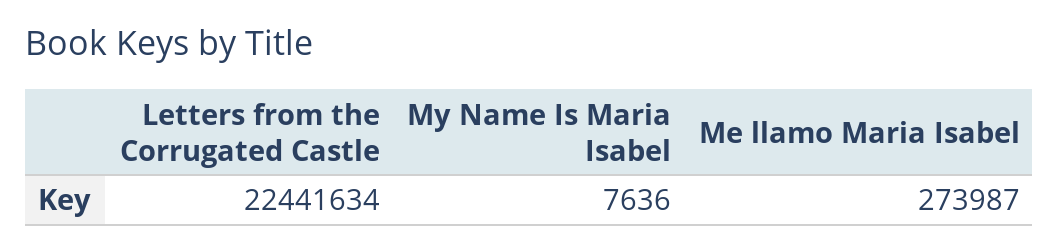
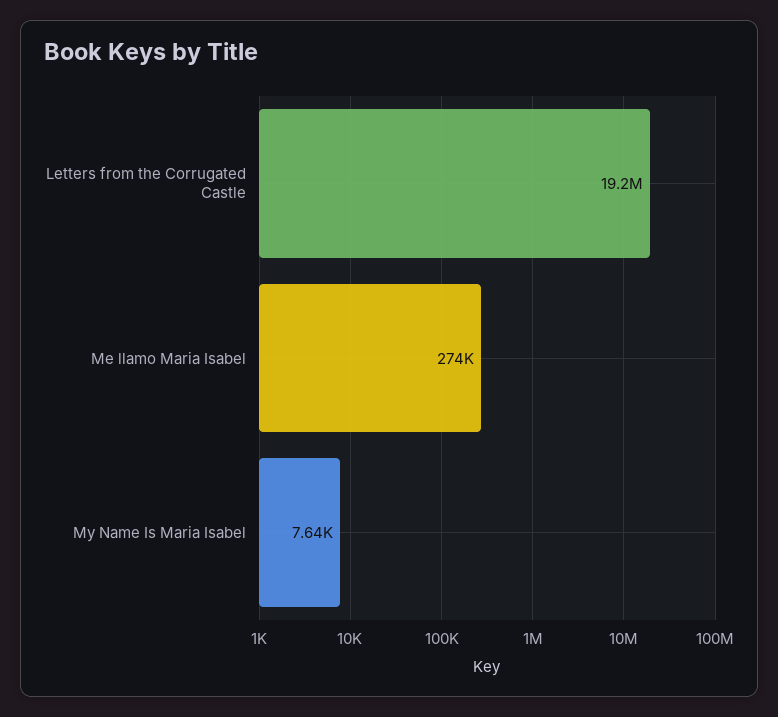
Letters from the Corrugated Castle: 22441634 -> 19200000

